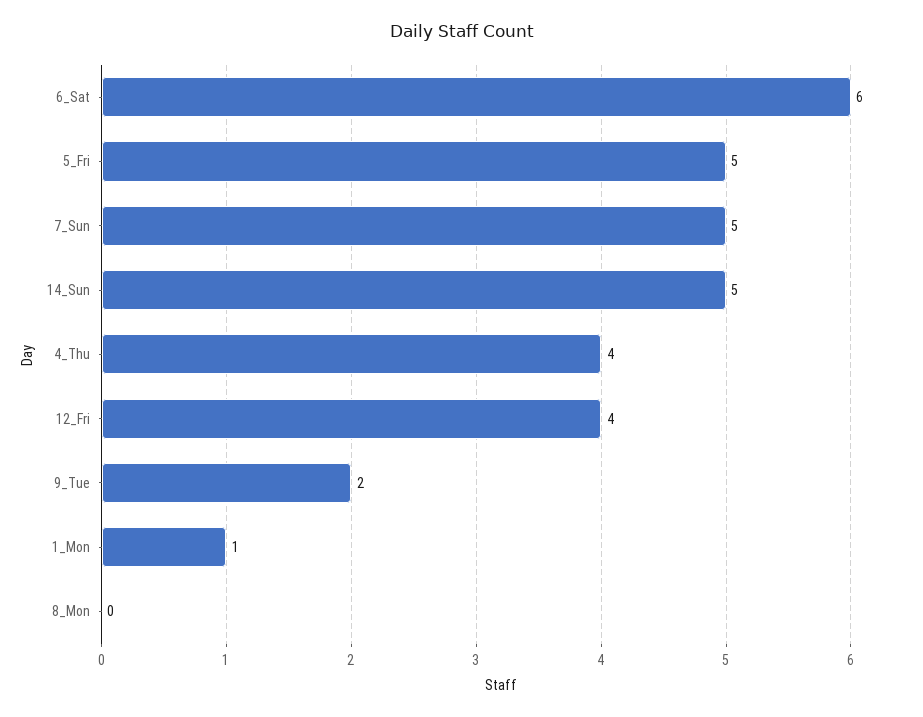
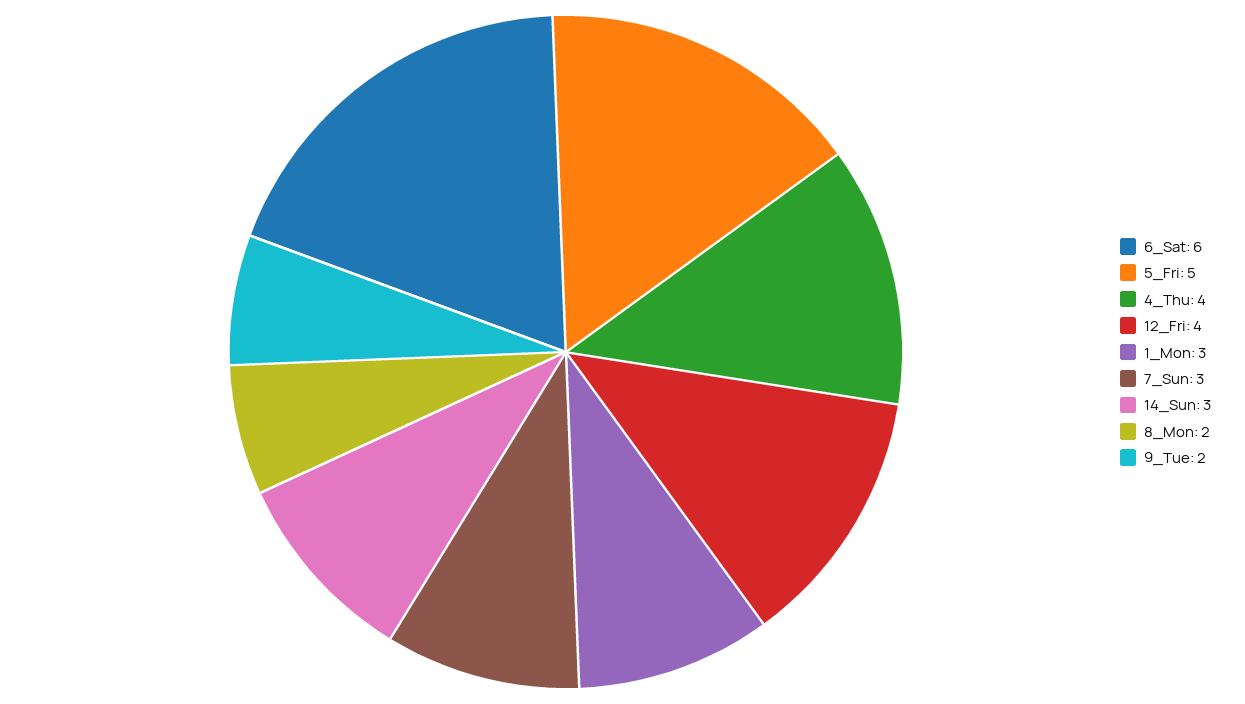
7_Sun: 5 -> 3
14_Sun: 5 -> 3
1_Mon: 1 -> 3
8_Mon: 0 -> 2

